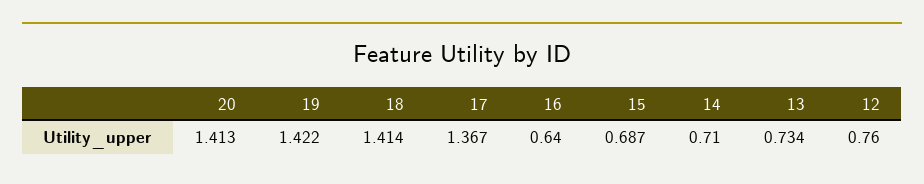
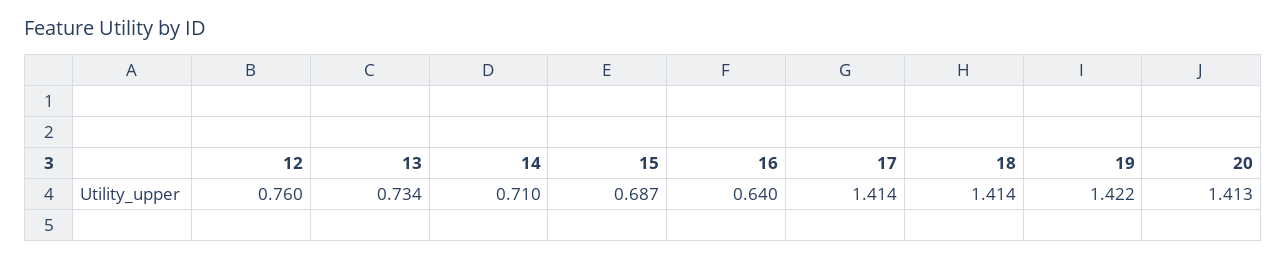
17: 1.367 -> 1.414

